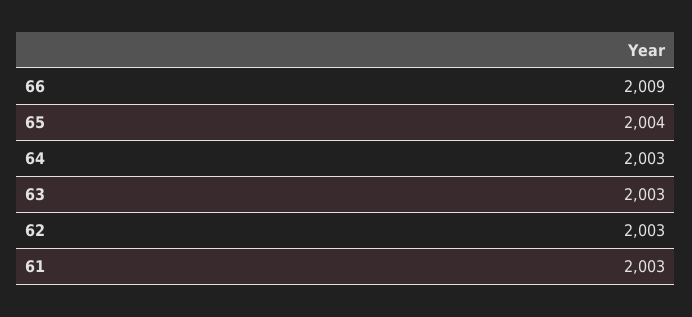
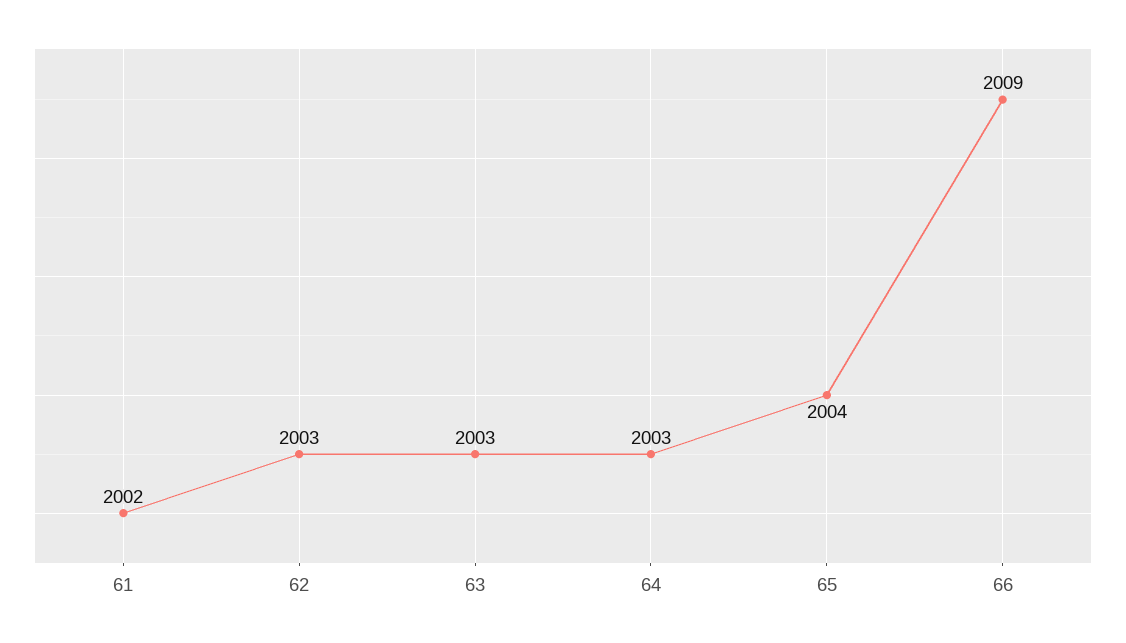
61: 2003 -> 2002

